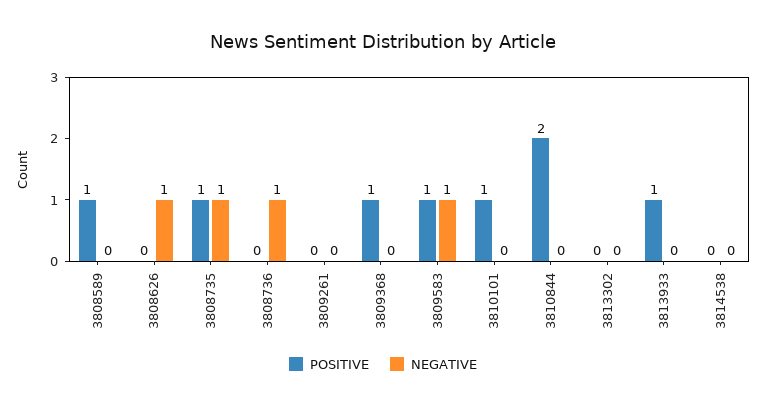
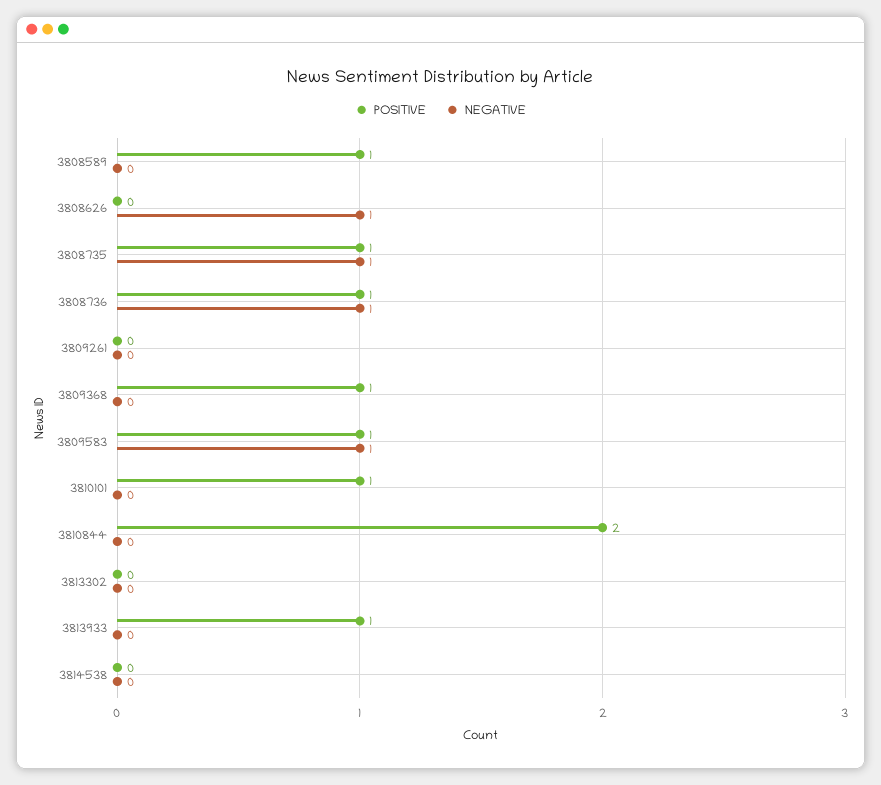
POSITIVE, 3808736: 0 -> 1

